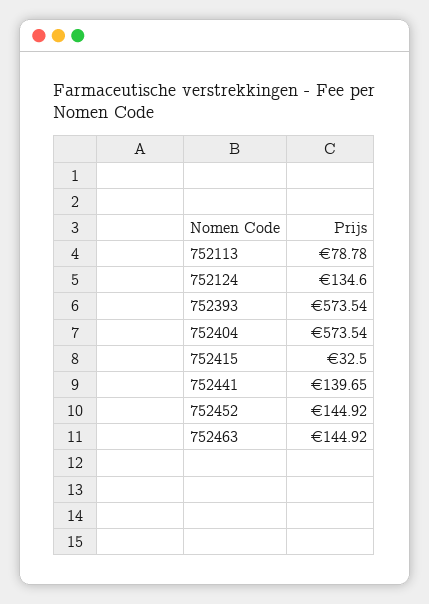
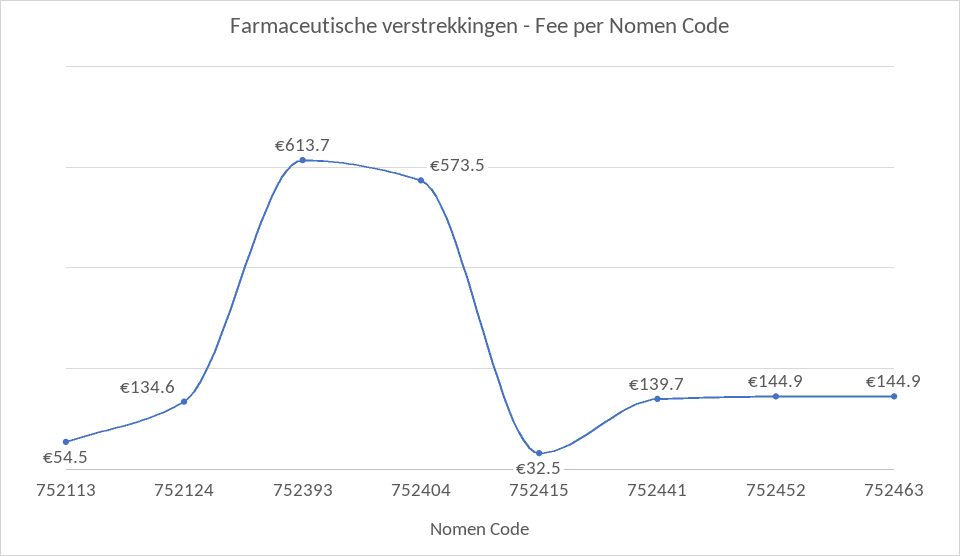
752113: 78.78 -> 54.5
752393: 573.54 -> 613.7

